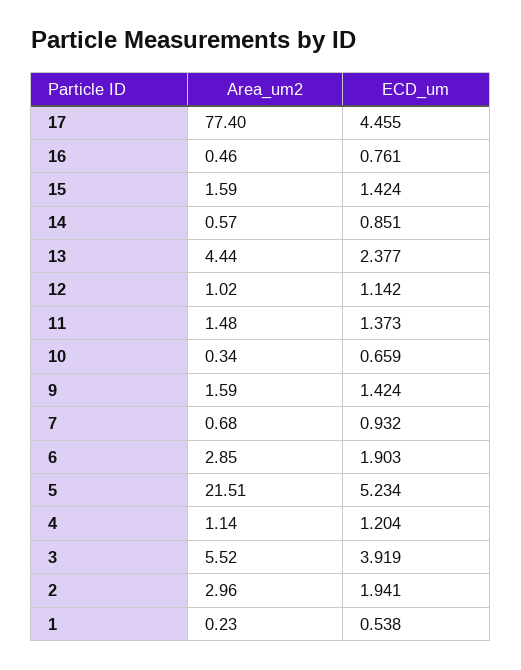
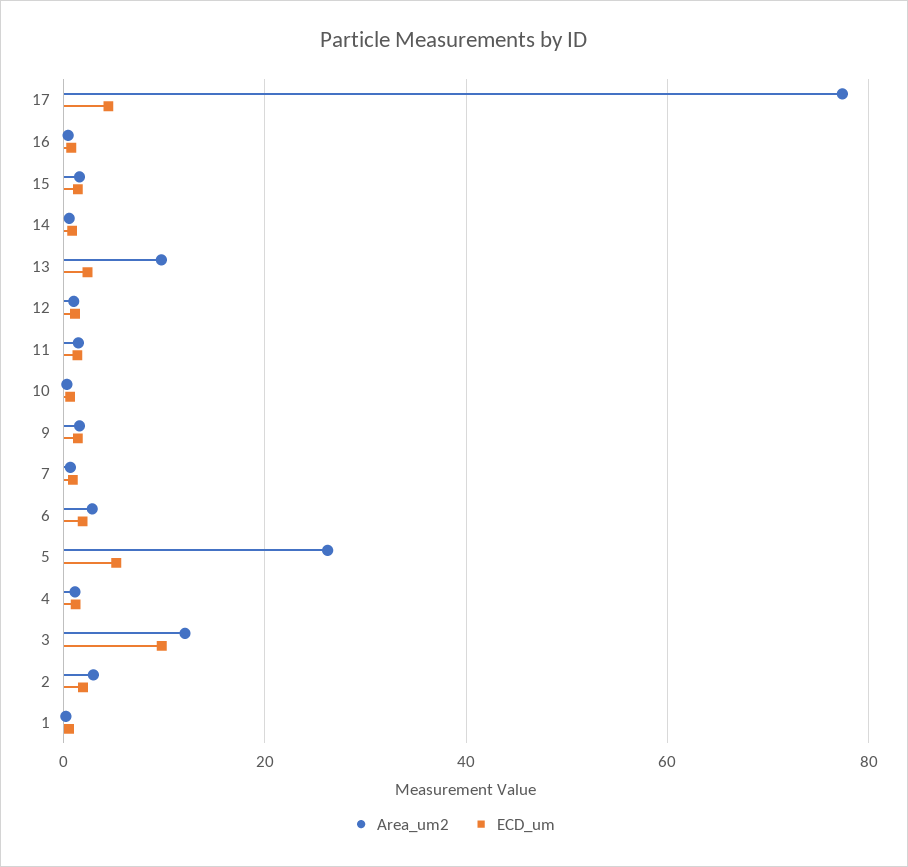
Area_um2, 13: 4.44 -> 10
Area_um2, 5: 21.51 -> 26
Area_um2, 3: 5.52 -> 12
ECD_um, 3: 3.919 -> 10

